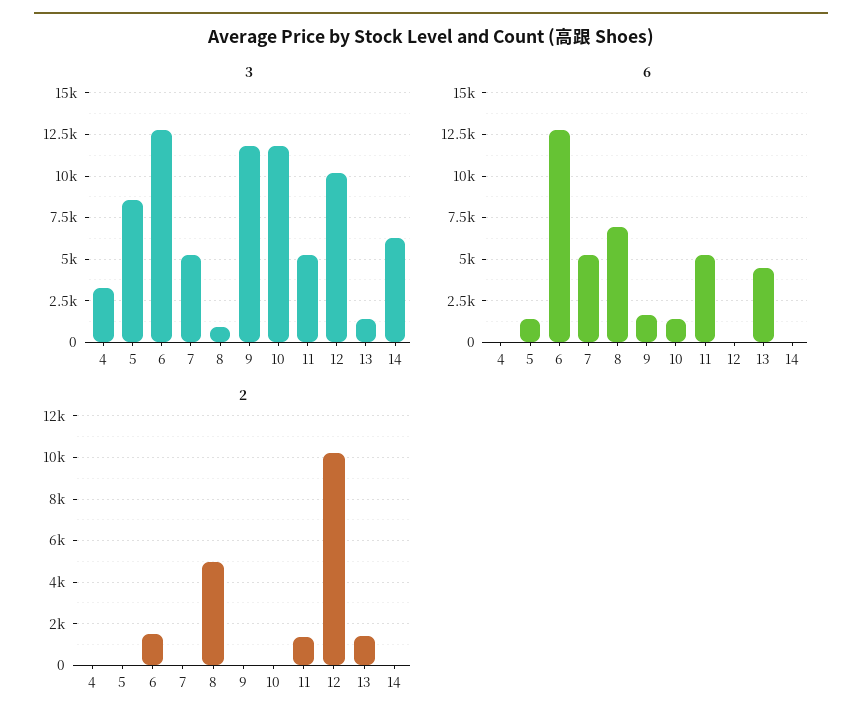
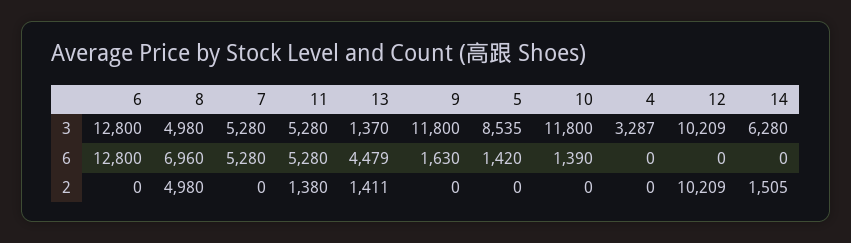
3, 8: 1000 -> 4980
2, 6: 1500 -> 0
2, 14: 0 -> 1505

